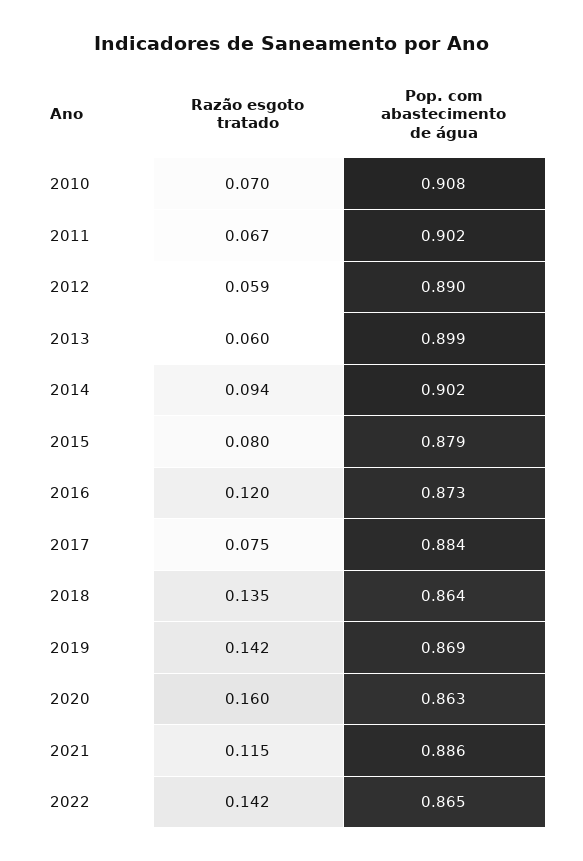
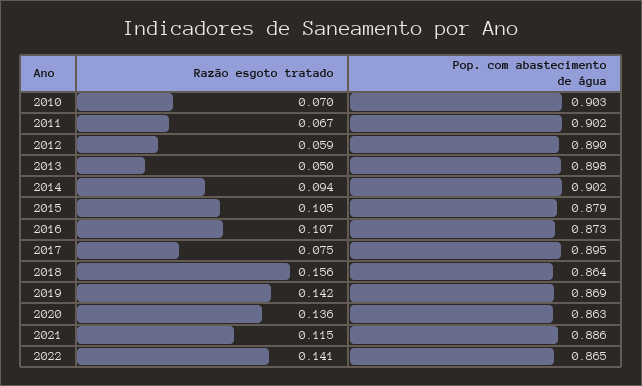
Pop. com abastecimento de água, 2010: 0.908 -> 0.903
Razão esgoto tratado, 2013: 0.06 -> 0.05
Pop. com abastecimento de água, 2013: 0.899 -> 0.898
Razão esgoto tratado, 2015: 0.08 -> 0.105
Razão esgoto tratado, 2016: 0.12 -> 0.107
Pop. com abastecimento de água, 2017: 0.884 -> 0.895
Razão esgoto tratado, 2018: 0.135 -> 0.156
Razão esgoto tratado, 2020: 0.16 -> 0.136
Razão esgoto tratado, 2022: 0.142 -> 0.141

